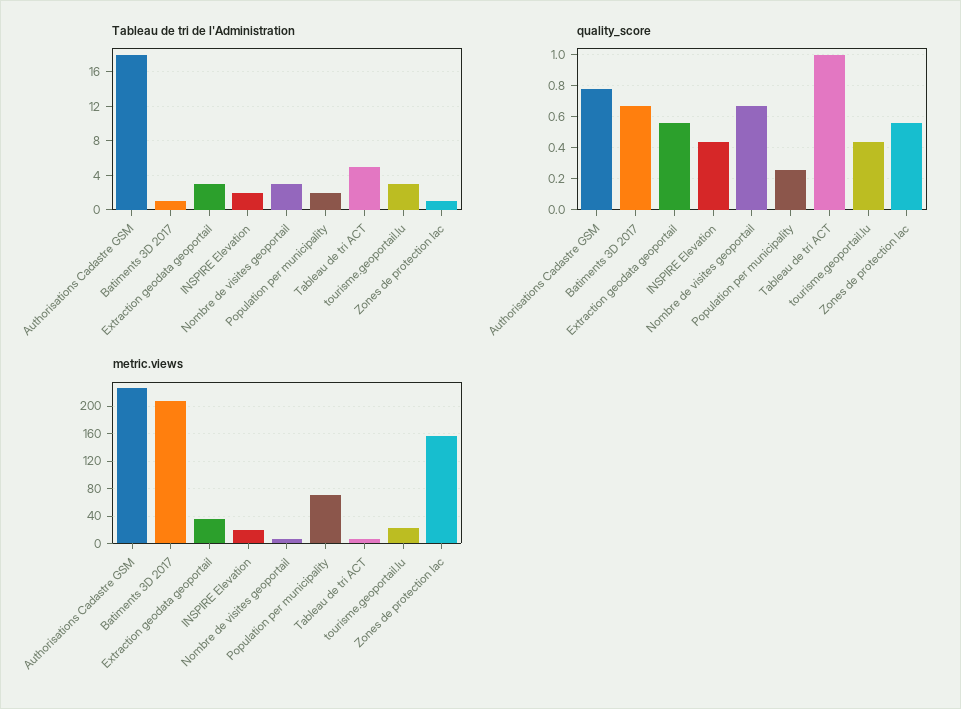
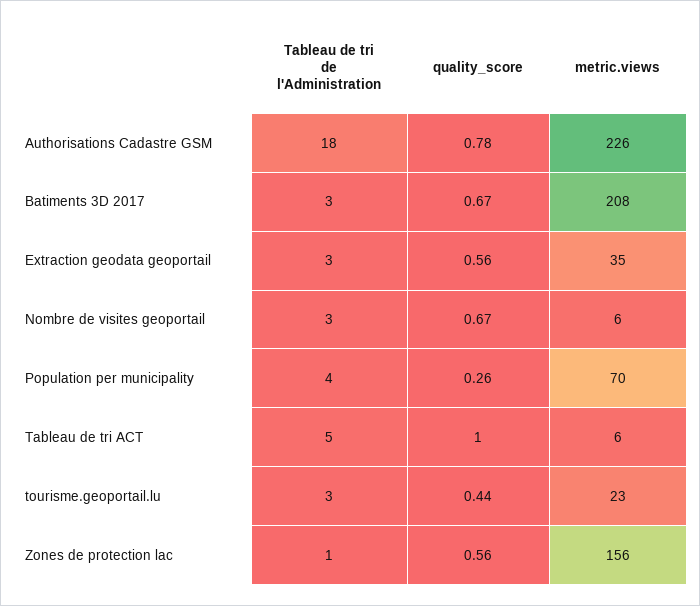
Tableau de tri de l'Administration, Batiments 3D 2017: 1 -> 3
Tableau de tri de l'Administration, INSPIRE Elevation: 2 -> none
Tableau de tri de l'Administration, Population per municipality: 2 -> 4
quality_score, INSPIRE Elevation: 0.45 -> none
metric.views, INSPIRE Elevation: 20 -> none

